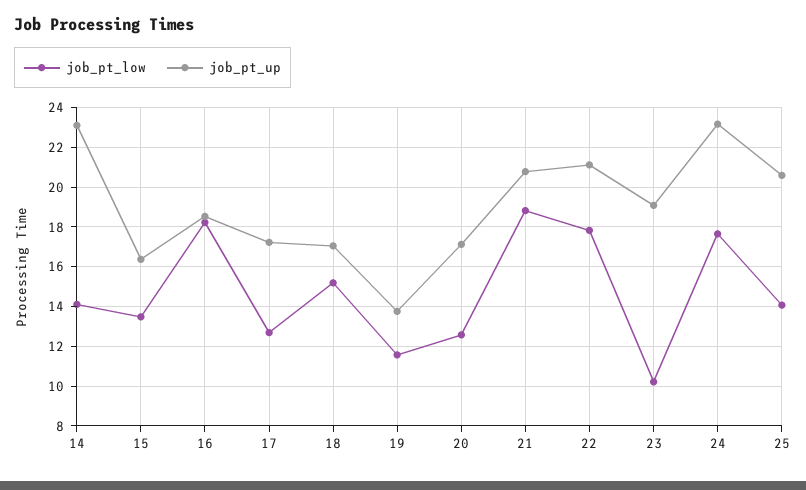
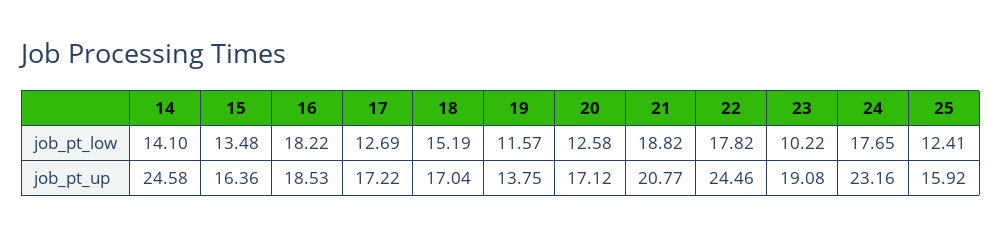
job_pt_up, 14: 23 -> 24.58
job_pt_up, 22: 21 -> 24.46
job_pt_low, 25: 14 -> 12.41
job_pt_up, 25: 20.5 -> 15.92

